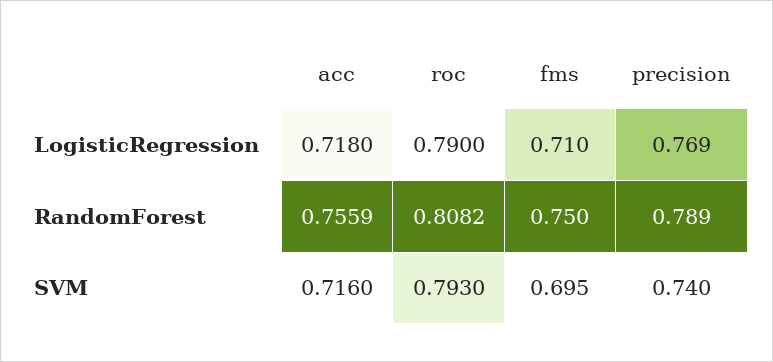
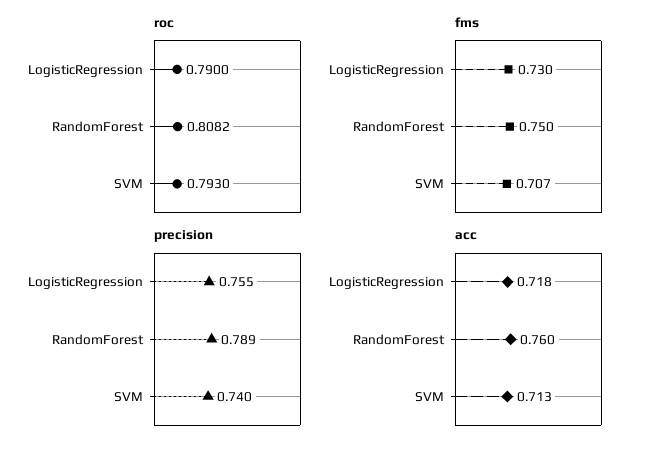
fms, LogisticRegression: 0.71 -> 0.73
precision, LogisticRegression: 0.769 -> 0.755
acc, RandomForest: 0.7559 -> 0.76
acc, SVM: 0.716 -> 0.713
fms, SVM: 0.695 -> 0.707

